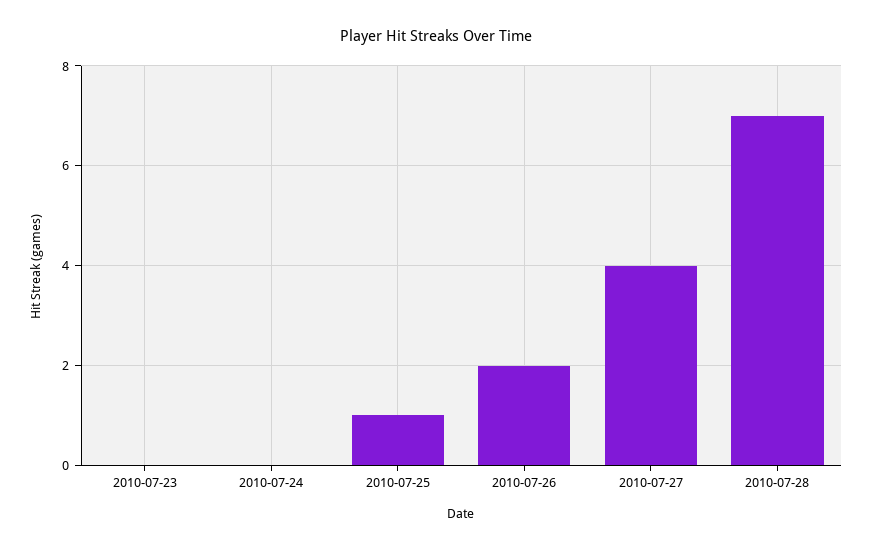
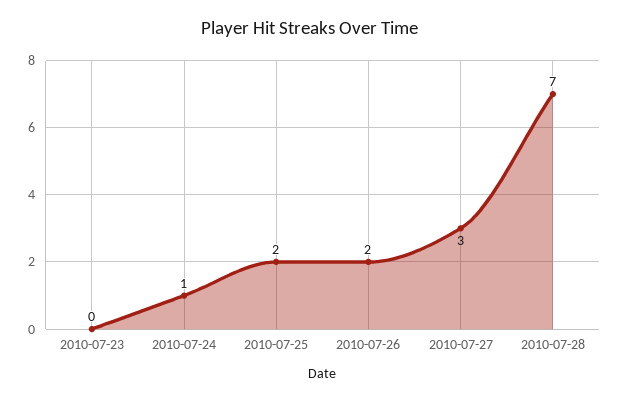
2010-07-24: 0 -> 1
2010-07-25: 1 -> 2
2010-07-27: 4 -> 3

